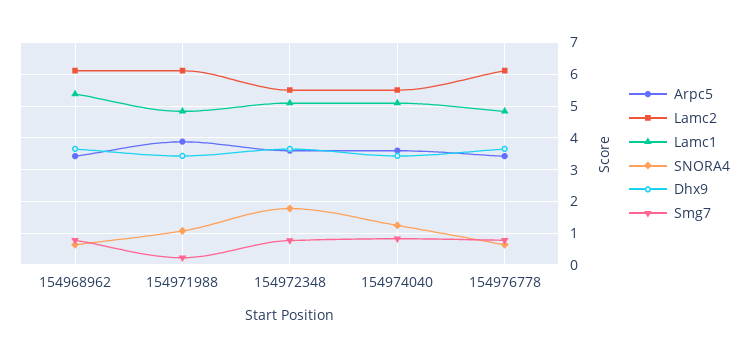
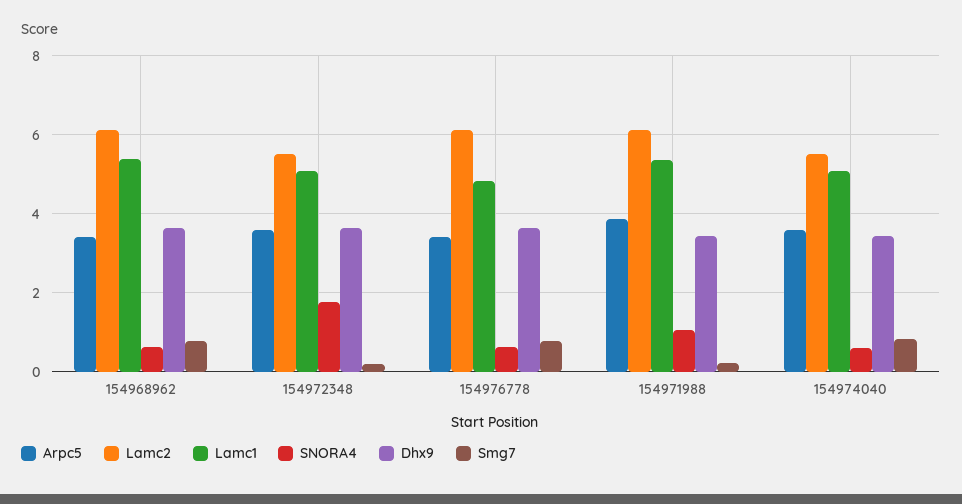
Lamc1, 154971988: 4.8 -> 5.4
Smg7, 154972348: 0.8 -> 0.2
SNORA4, 154974040: 1.2 -> 0.6

